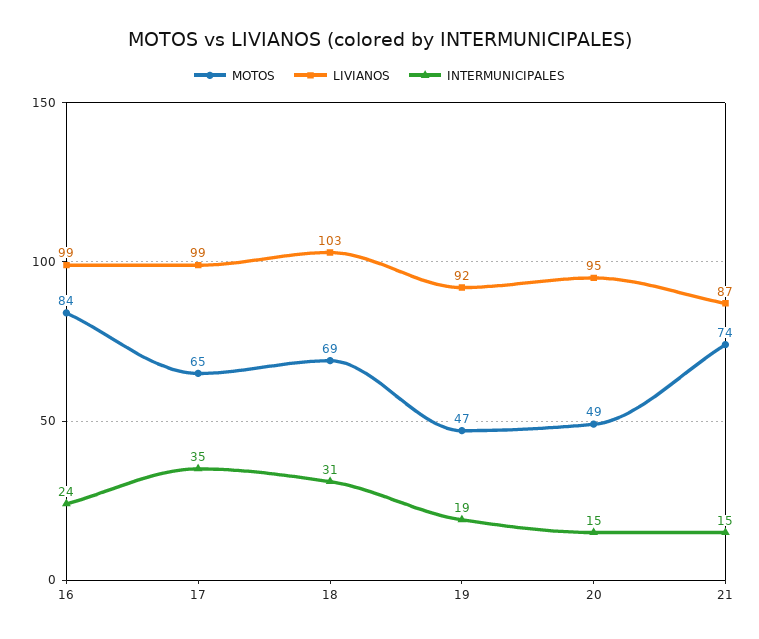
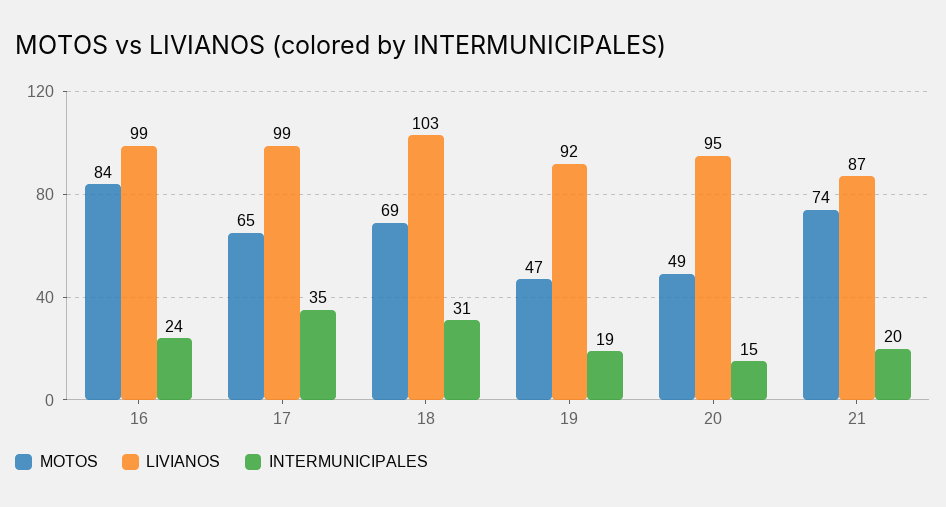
INTERMUNICIPALES, 21: 15 -> 20

